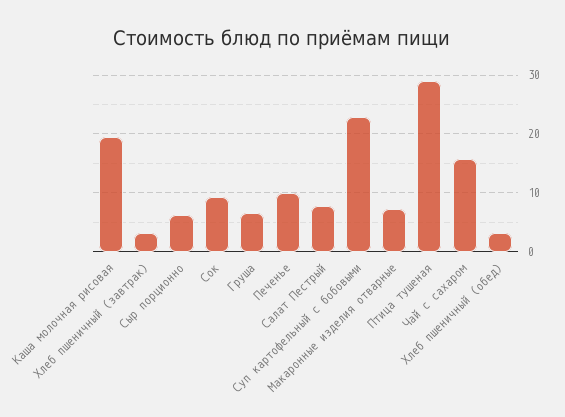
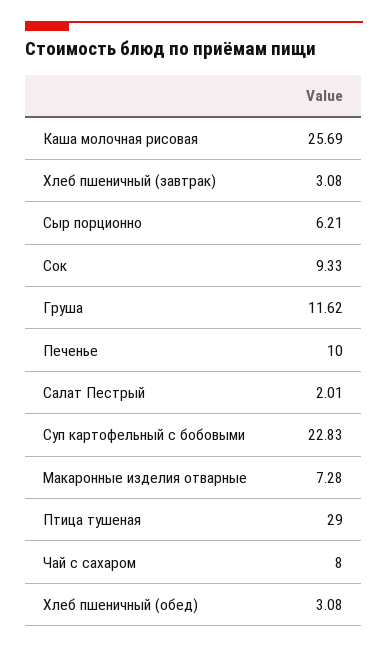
Каша молочная рисовая: 20 -> 25.69
Груша: 6 -> 11.62
Салат Пестрый: 8 -> 2.01
Чай с сахаром: 16 -> 8

